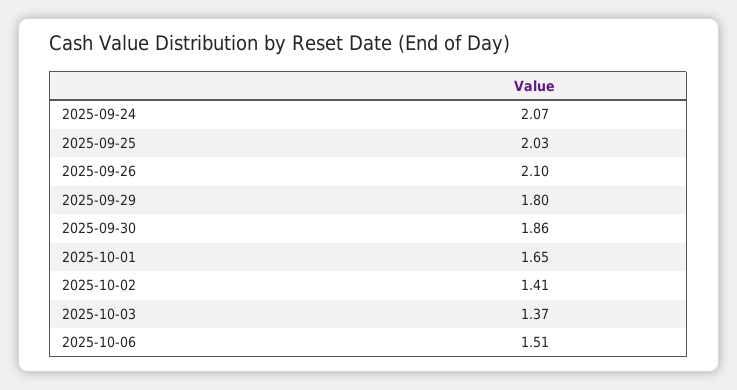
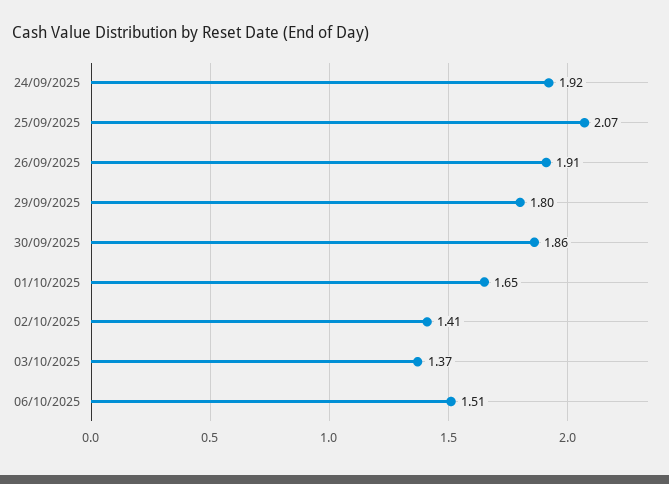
2025-09-24: 2.07 -> 1.92
2025-09-25: 2.03 -> 2.07
2025-09-26: 2.1 -> 1.91

